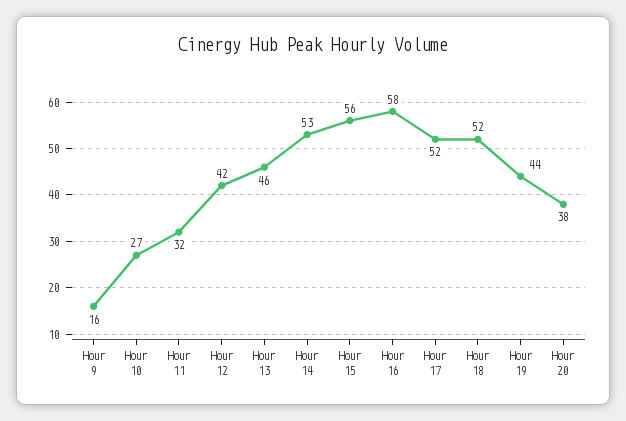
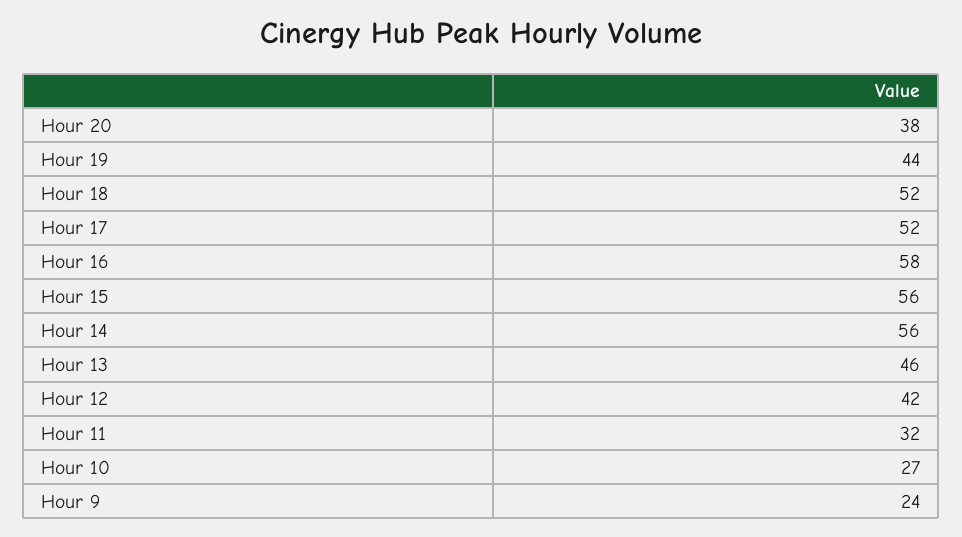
Hour 9: 16 -> 24
Hour 14: 53 -> 56

